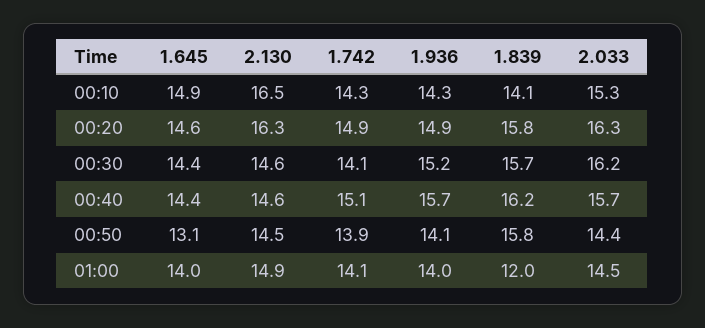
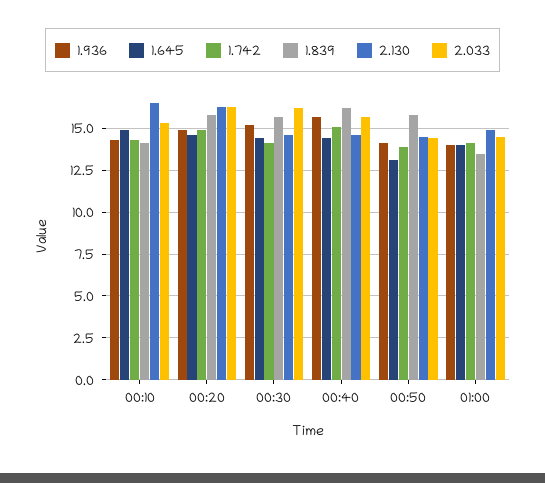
1.839, 01:00: 12 -> 13.5

